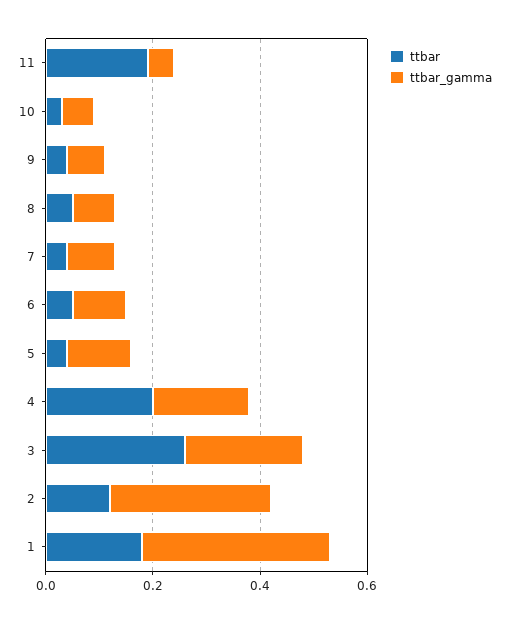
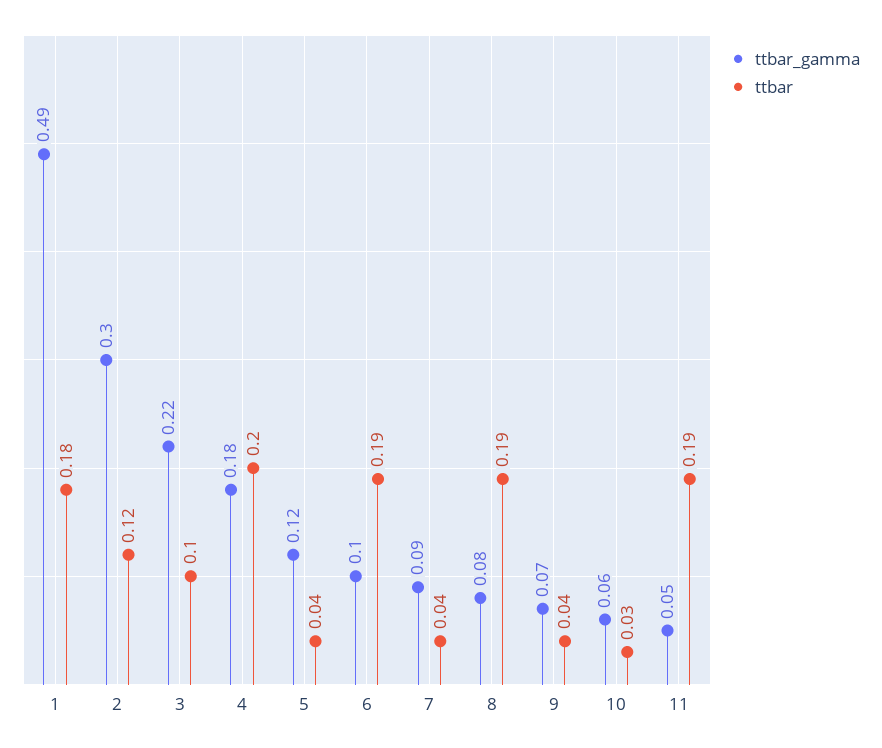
ttbar, 8: 0.05 -> 0.19
ttbar, 6: 0.05 -> 0.19
ttbar, 3: 0.25 -> 0.1
ttbar_gamma, 1: 0.35 -> 0.49

